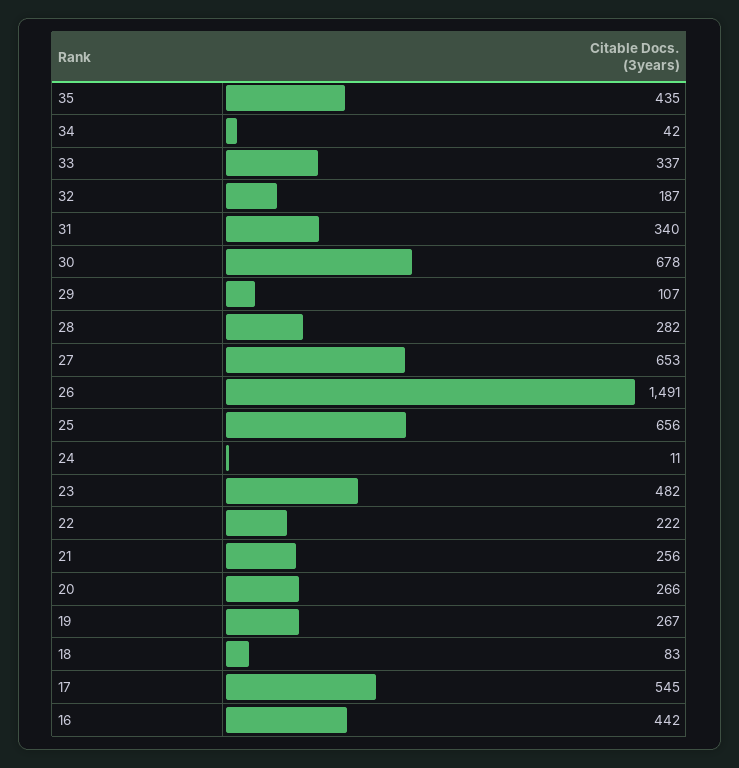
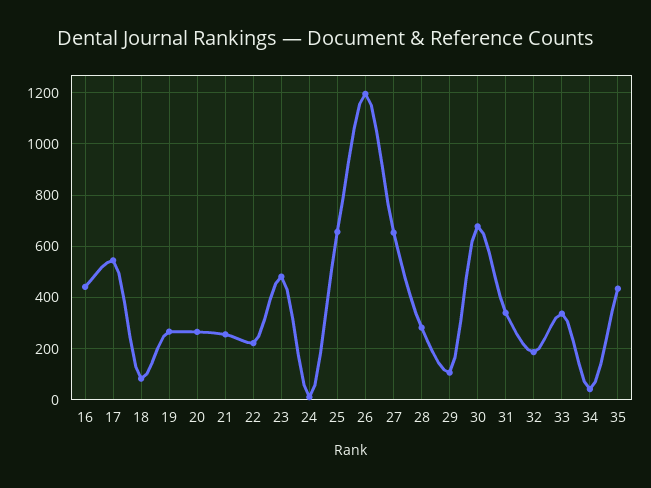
26: 1491 -> 1200

